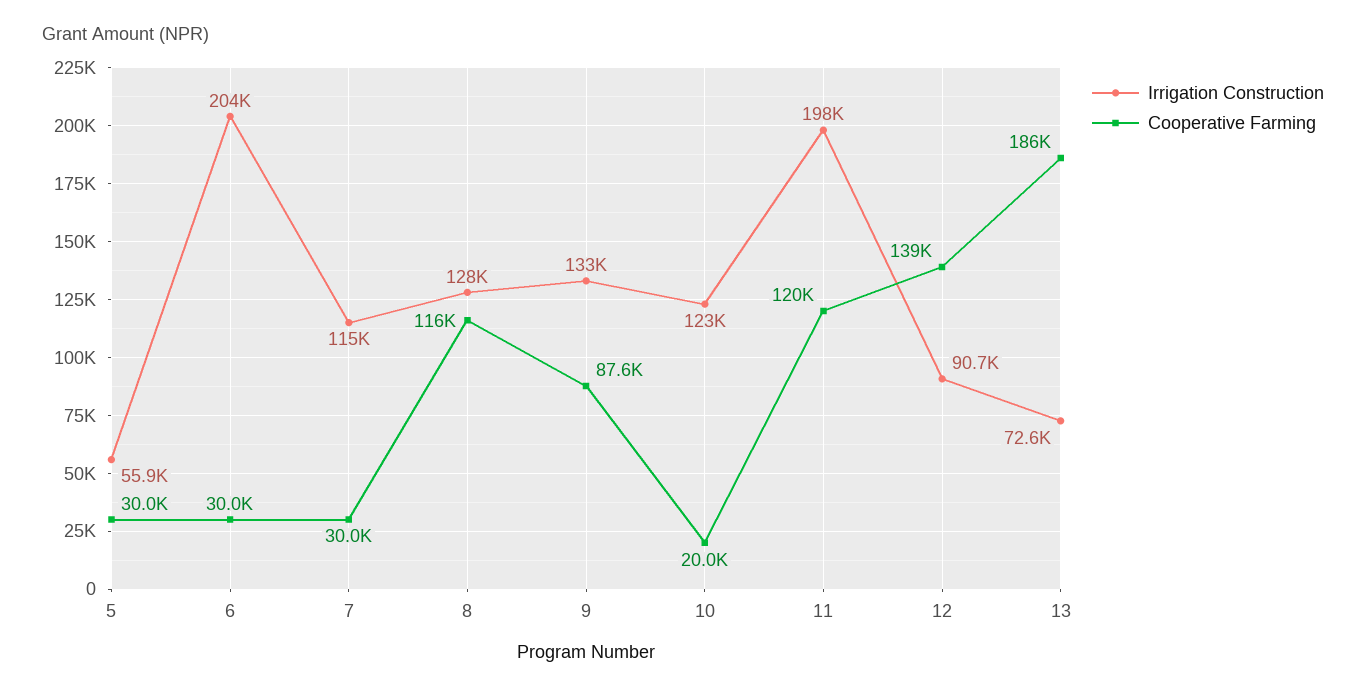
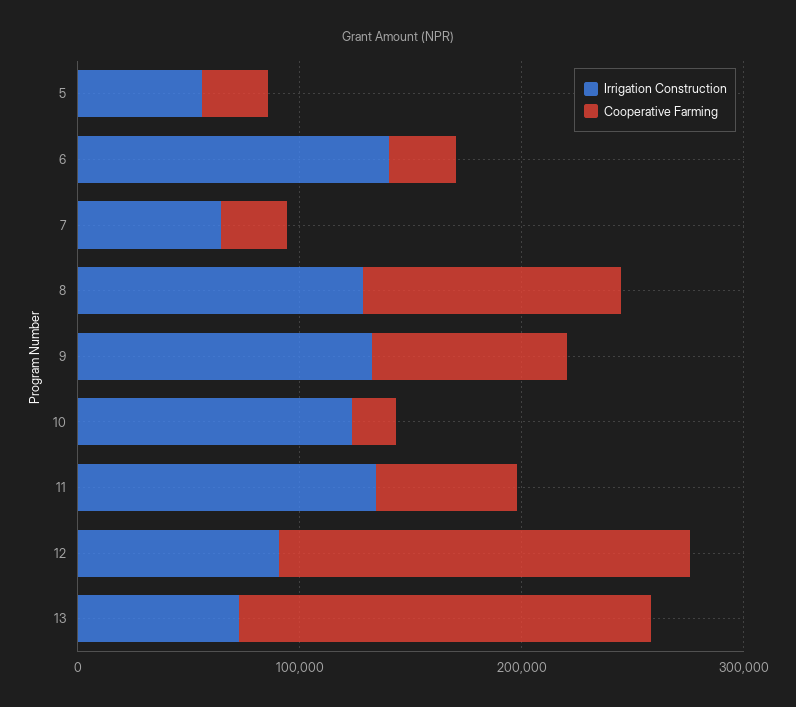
Irrigation Construction, 6: 204000 -> 140000
Irrigation Construction, 7: 115000 -> 60000
Irrigation Construction, 11: 198000 -> 140000
Cooperative Farming, 11: 120000 -> 60000
Cooperative Farming, 12: 139000 -> 180000

